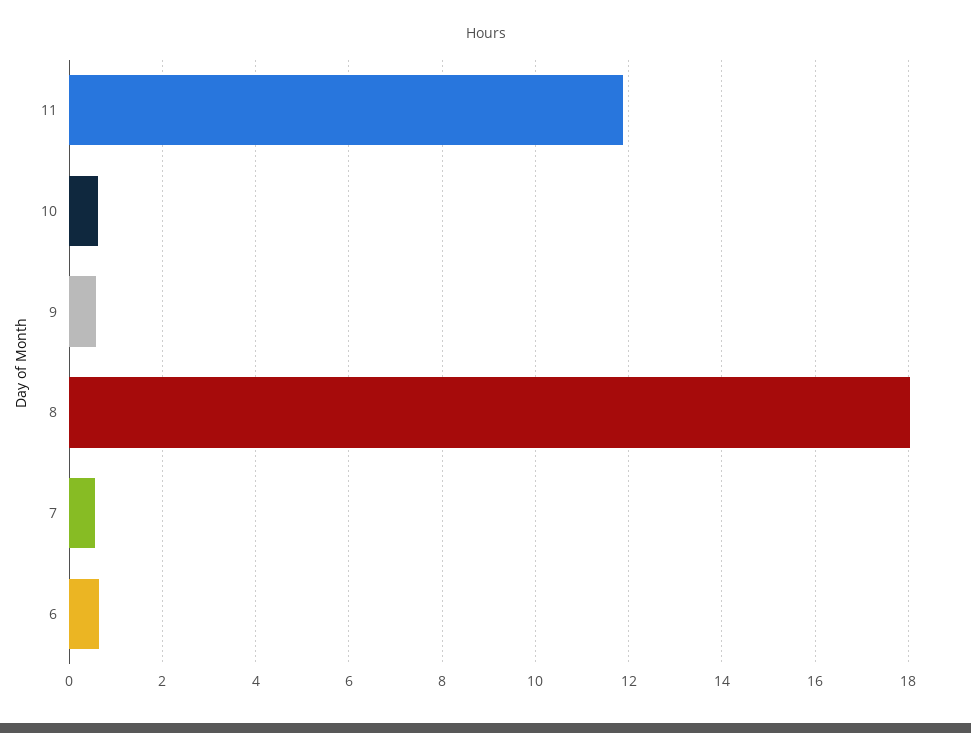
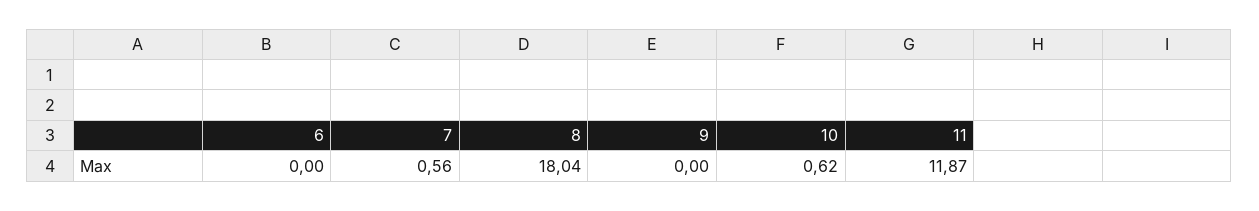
9: 0.6 -> 0
6: 0.6 -> 0

